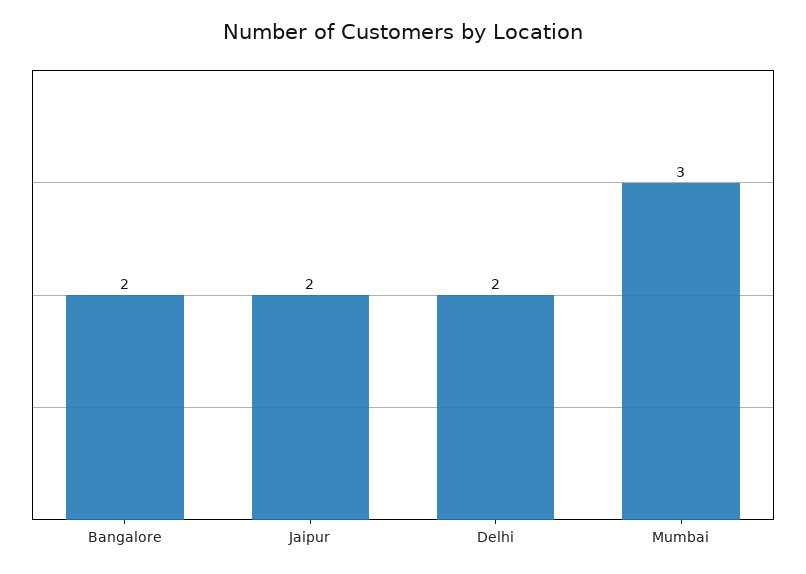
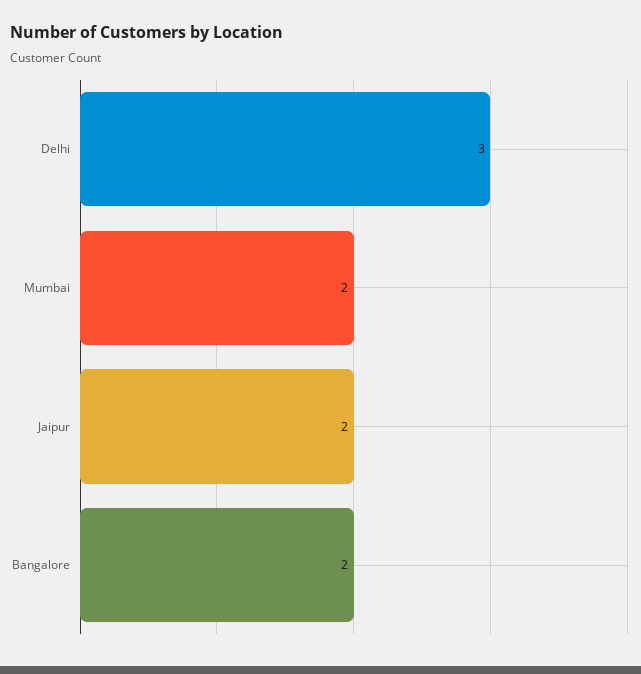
Delhi: 2 -> 3
Mumbai: 3 -> 2

